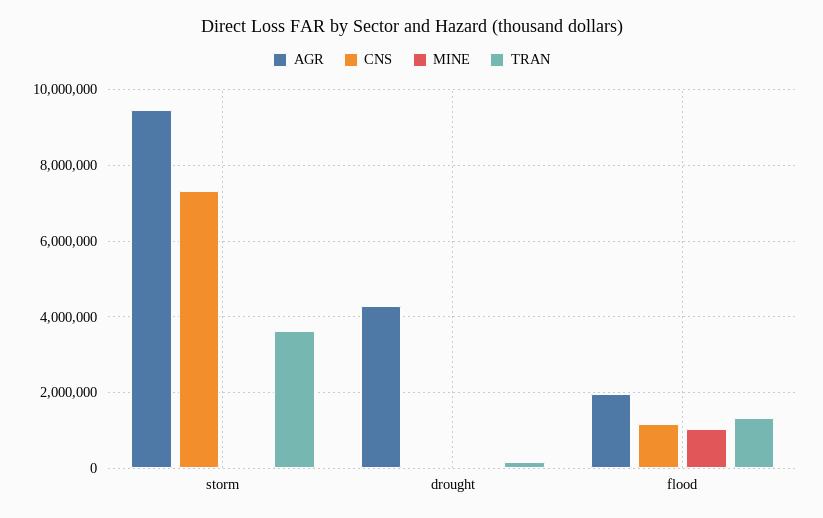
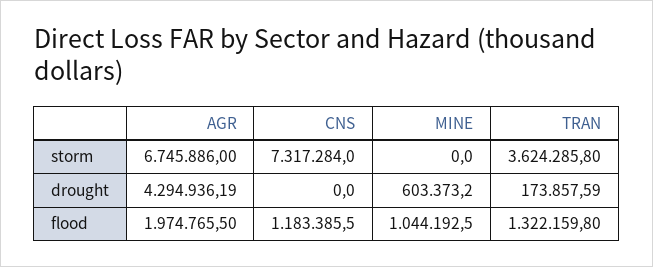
AGR, storm: 9400000 -> 6745886
MINE, drought: 0 -> 603373.2

